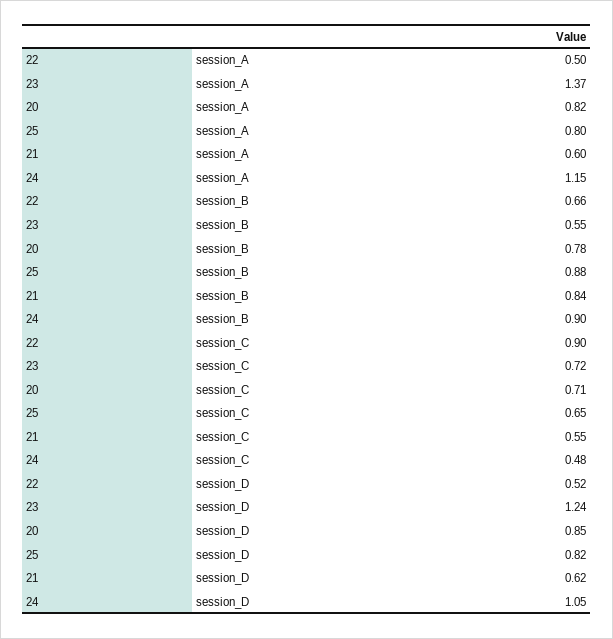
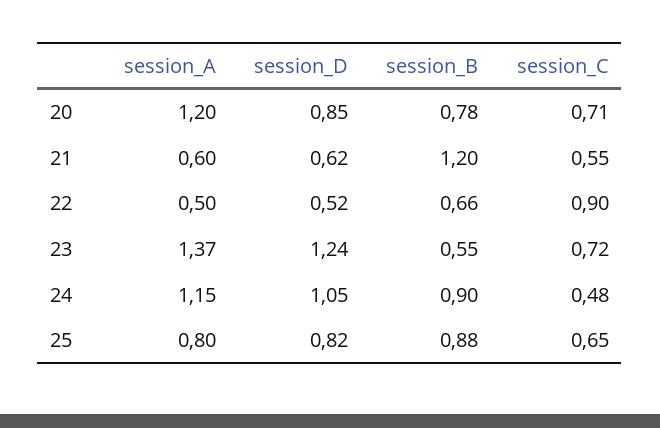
20, session_A: 0.82 -> 1.2
21, session_B: 0.84 -> 1.2

